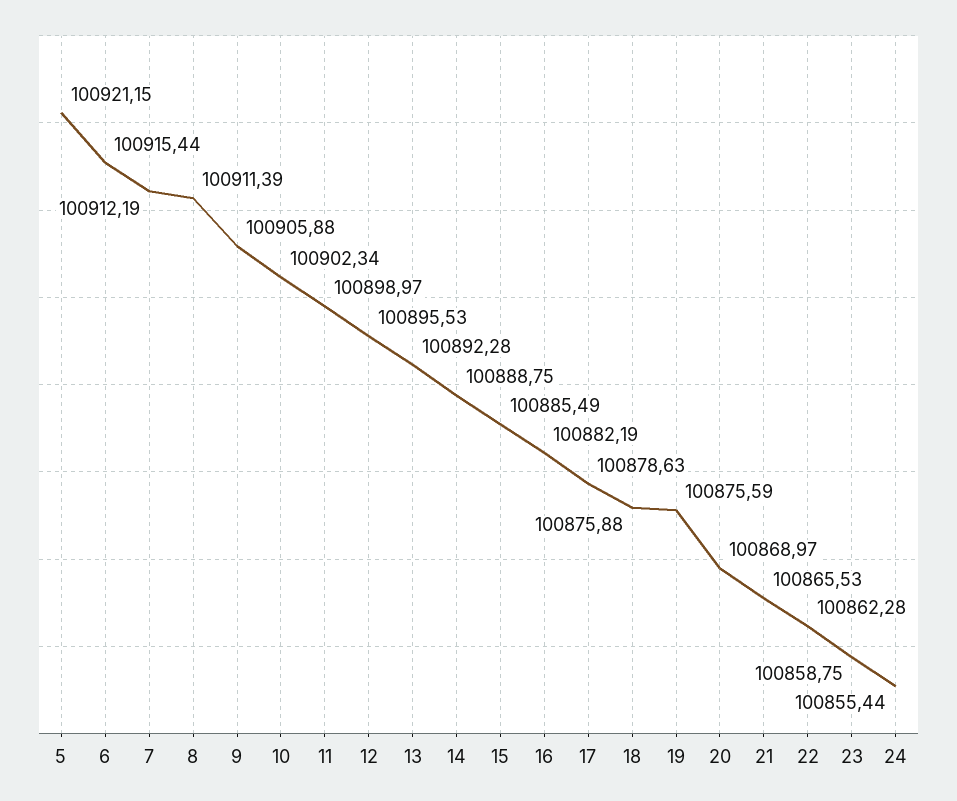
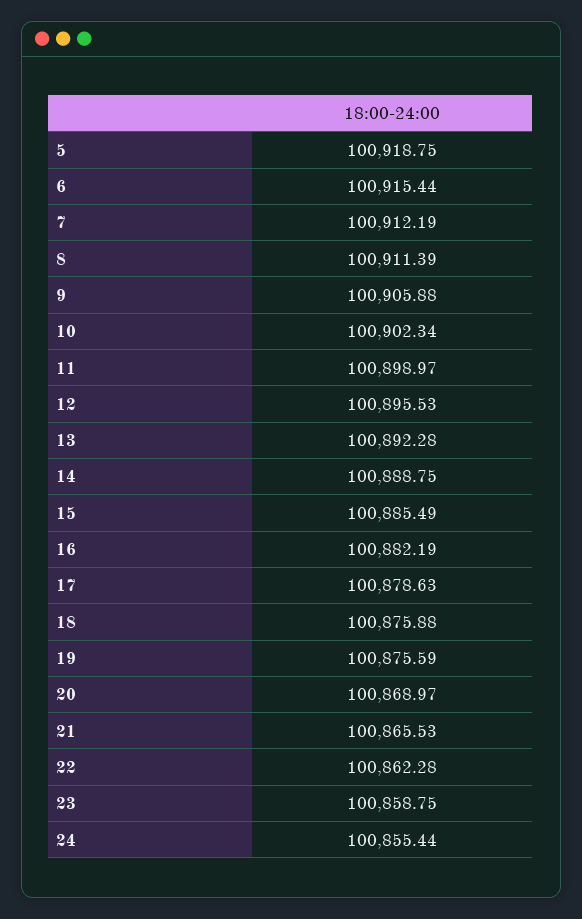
5: 100921.15 -> 100918.75

